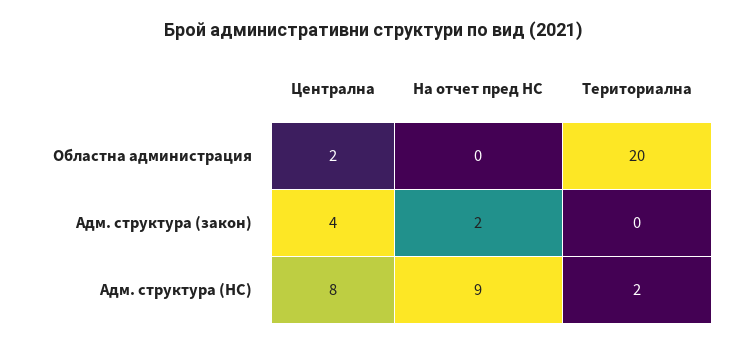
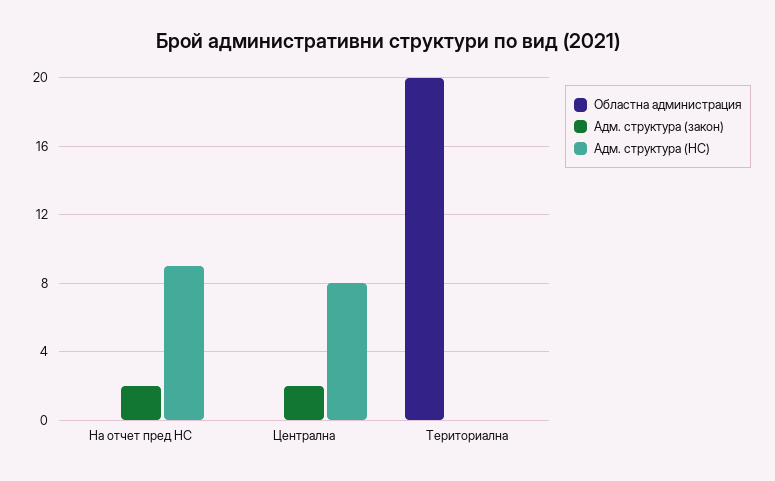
Областна администрация, Централна: 2 -> 0
Адм. структура (закон), Централна: 4 -> 2
Адм. структура (НС), Териториална: 2 -> 0

